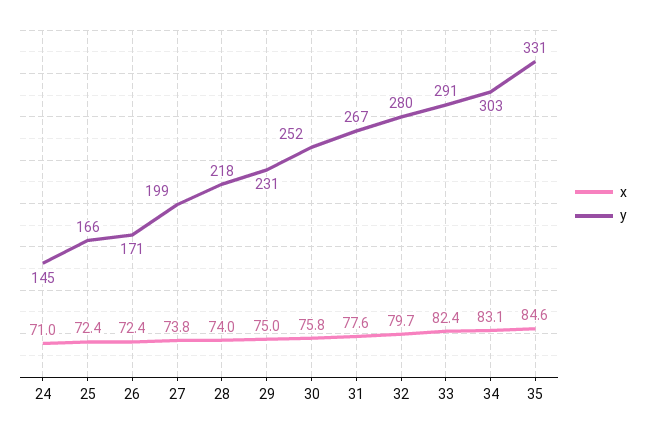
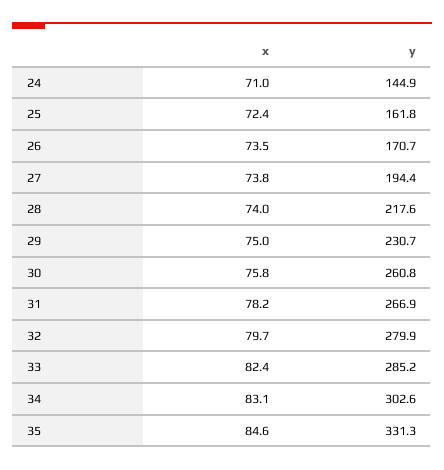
y, 25: 166 -> 161.8
x, 26: 72.4 -> 73.5
y, 27: 199 -> 194.4
y, 30: 252 -> 260.8
x, 31: 77.6 -> 78.2
y, 33: 291 -> 285.2

